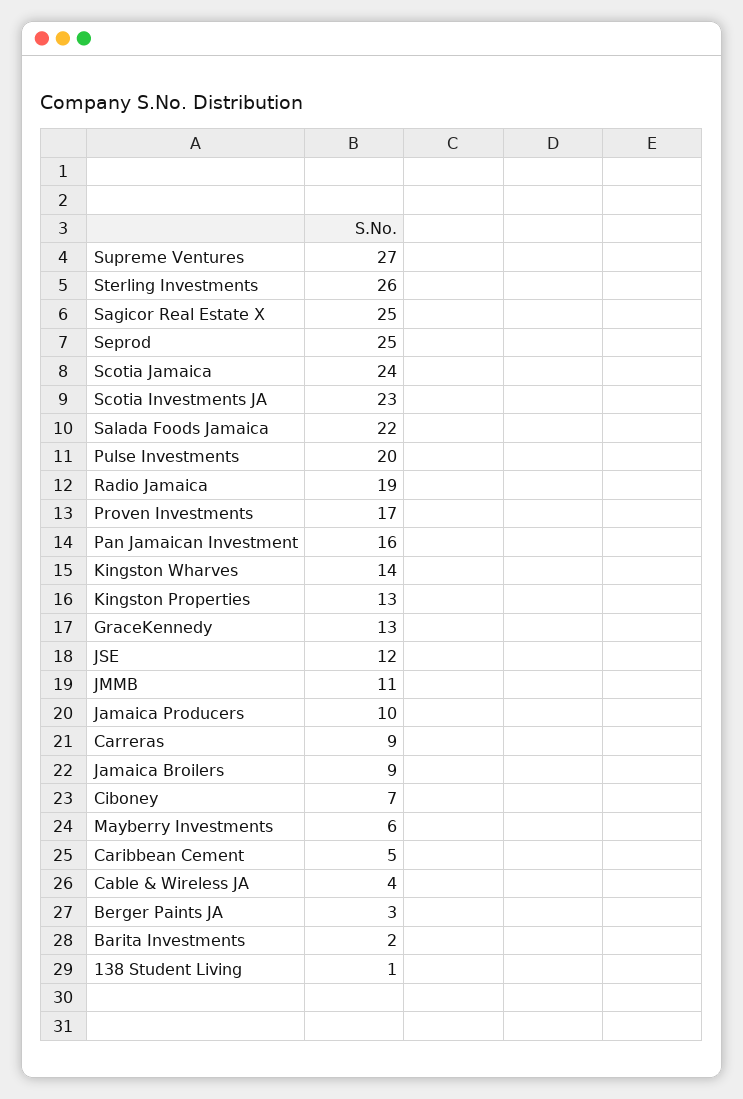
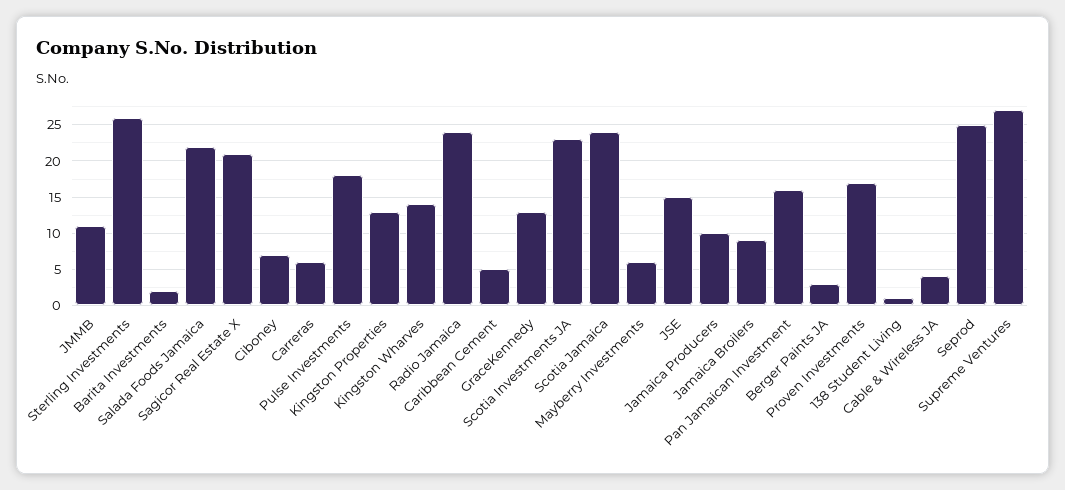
Sagicor Real Estate X: 25 -> 21
Pulse Investments: 20 -> 18
Radio Jamaica: 19 -> 24
JSE: 12 -> 15
Carreras: 9 -> 6

